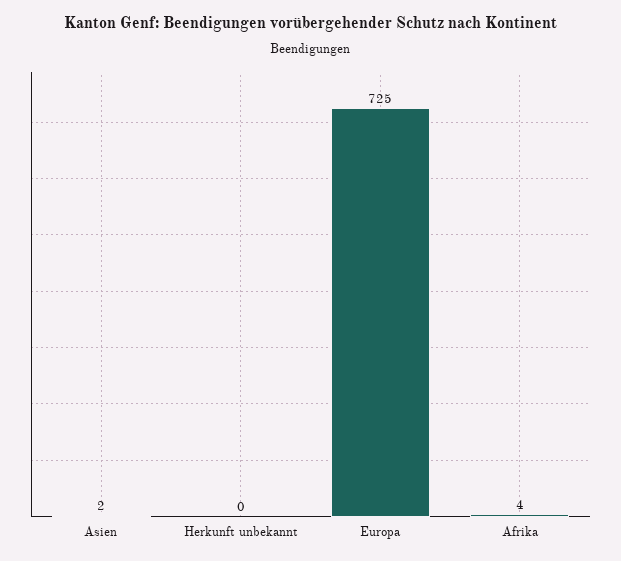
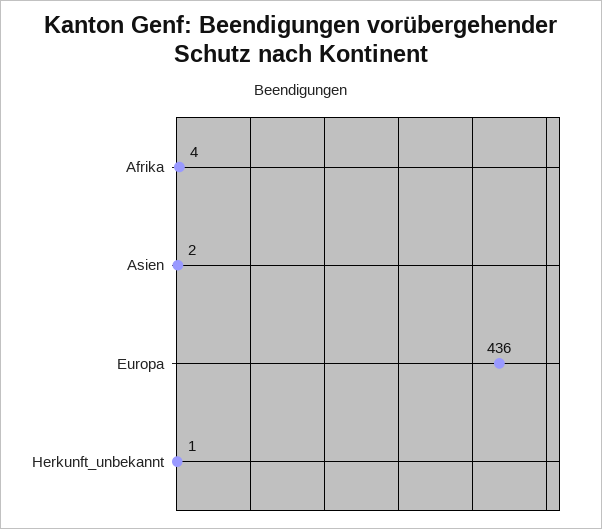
Herkunft unbekannt: 0 -> 1
Europa: 725 -> 436

